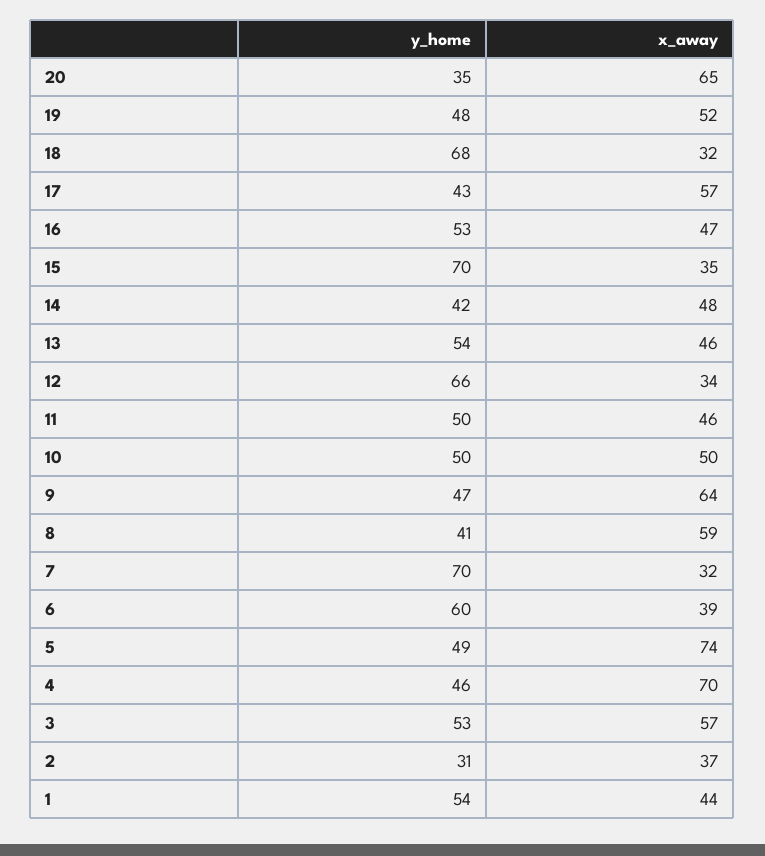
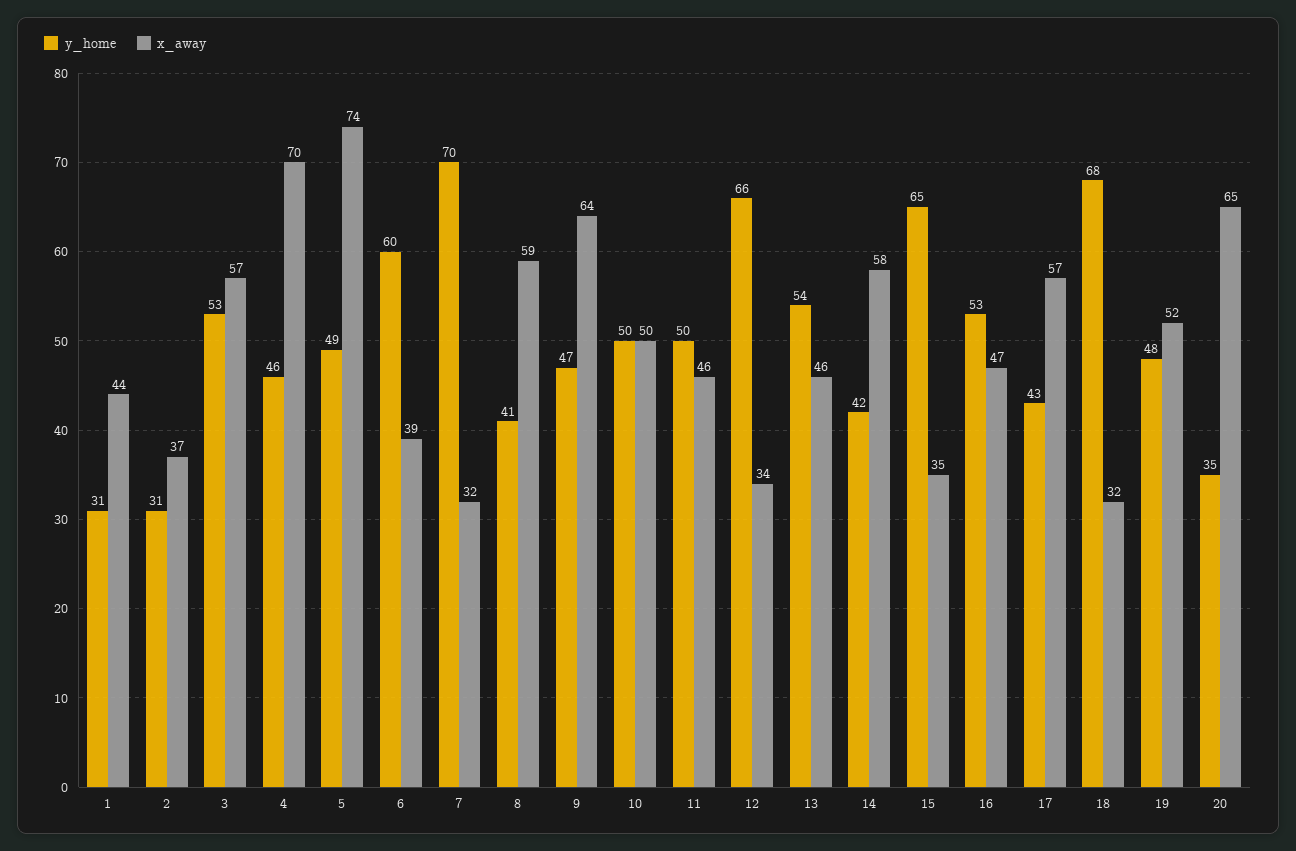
y_home, 15: 70 -> 65
x_away, 14: 48 -> 58
y_home, 1: 54 -> 31

